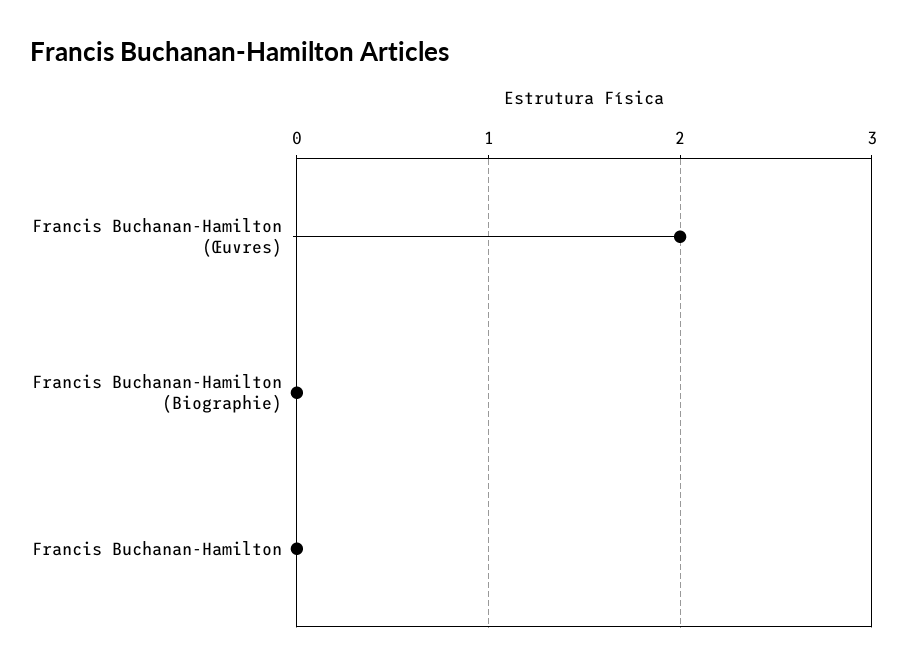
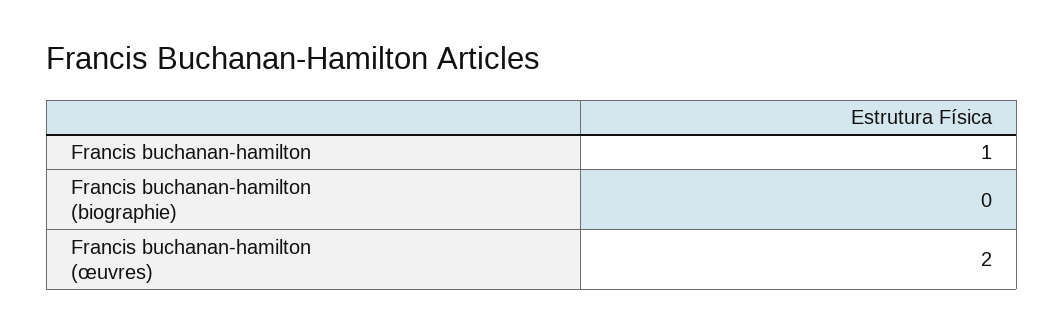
Francis Buchanan-Hamilton: 0 -> 1

